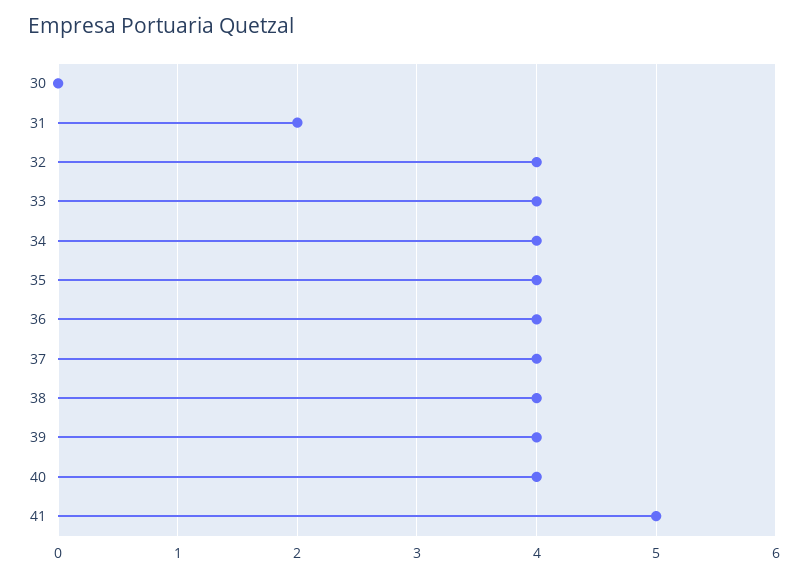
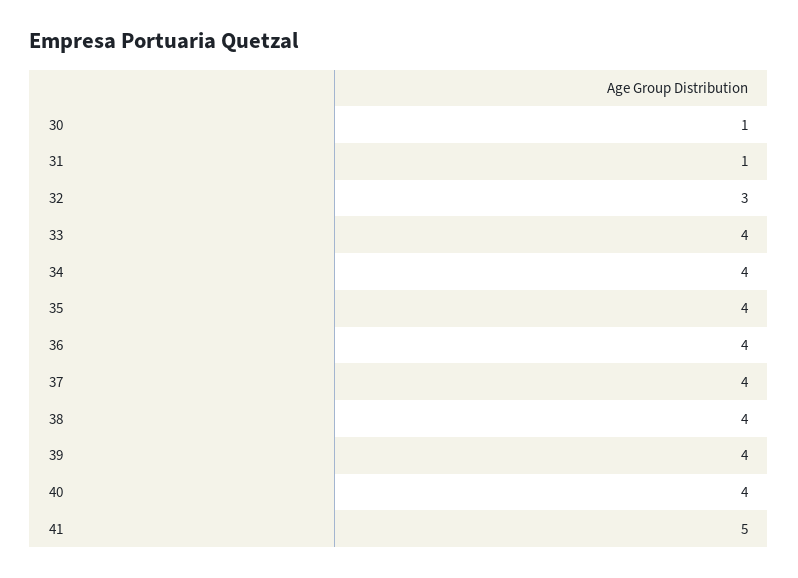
30: 0 -> 1
31: 2 -> 1
32: 4 -> 3

